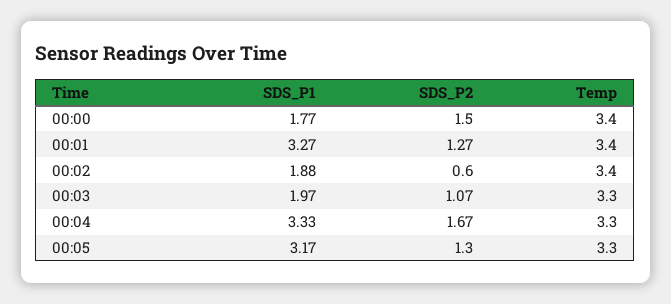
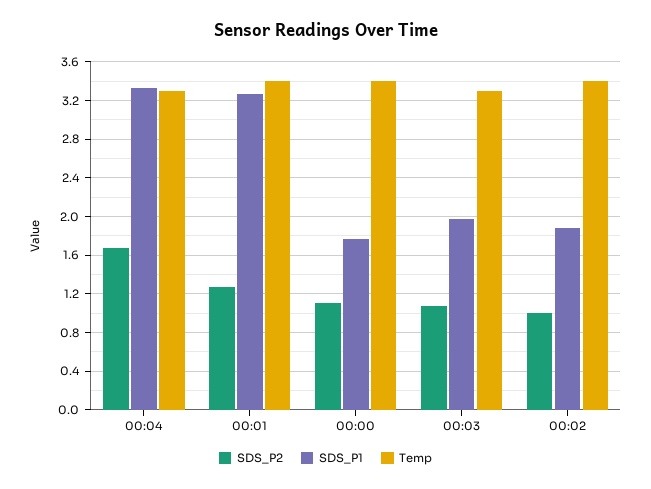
SDS_P2, 00:00: 1.5 -> 1.1
SDS_P2, 00:02: 0.6 -> 1
SDS_P1, 00:05: 3.17 -> none
SDS_P2, 00:05: 1.3 -> none
Temp, 00:05: 3.3 -> none

